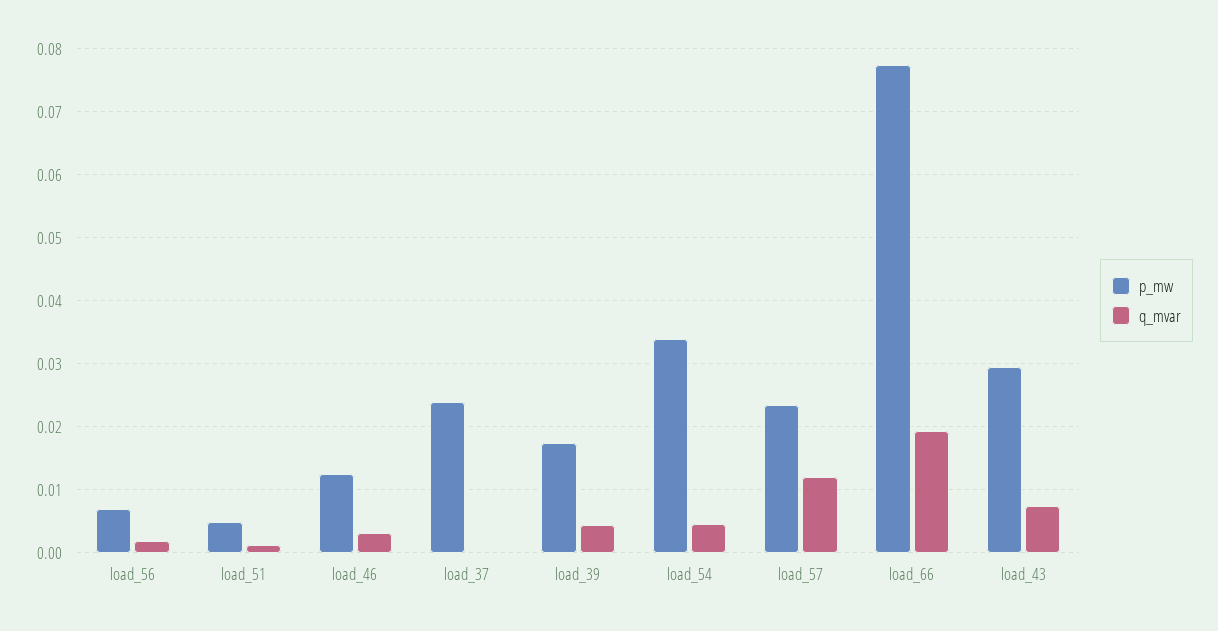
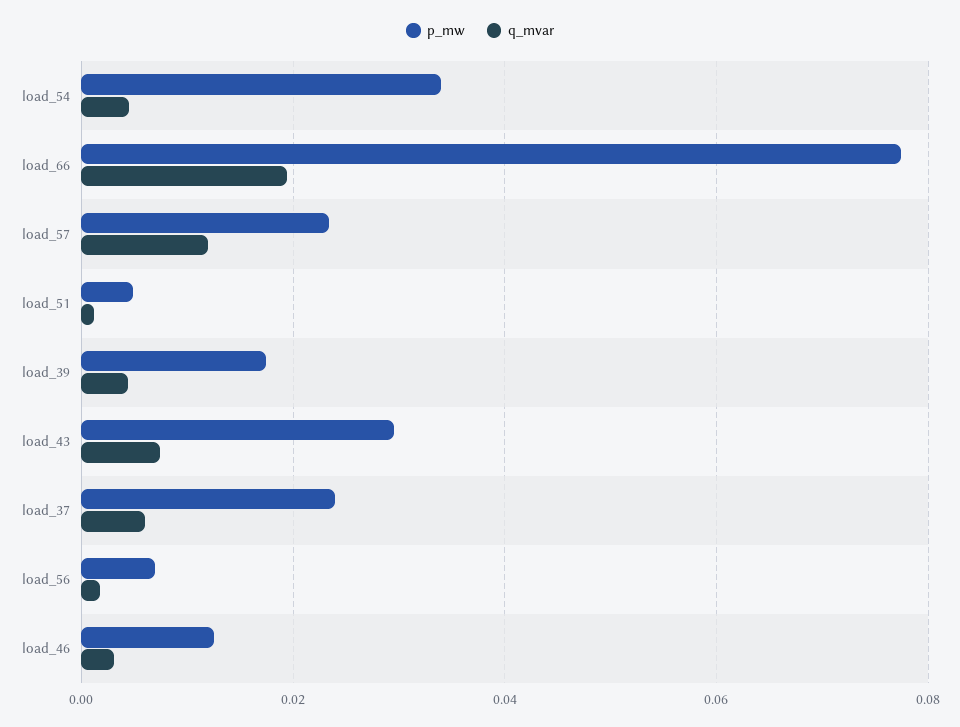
q_mvar, load_37: 0 -> 0.006

